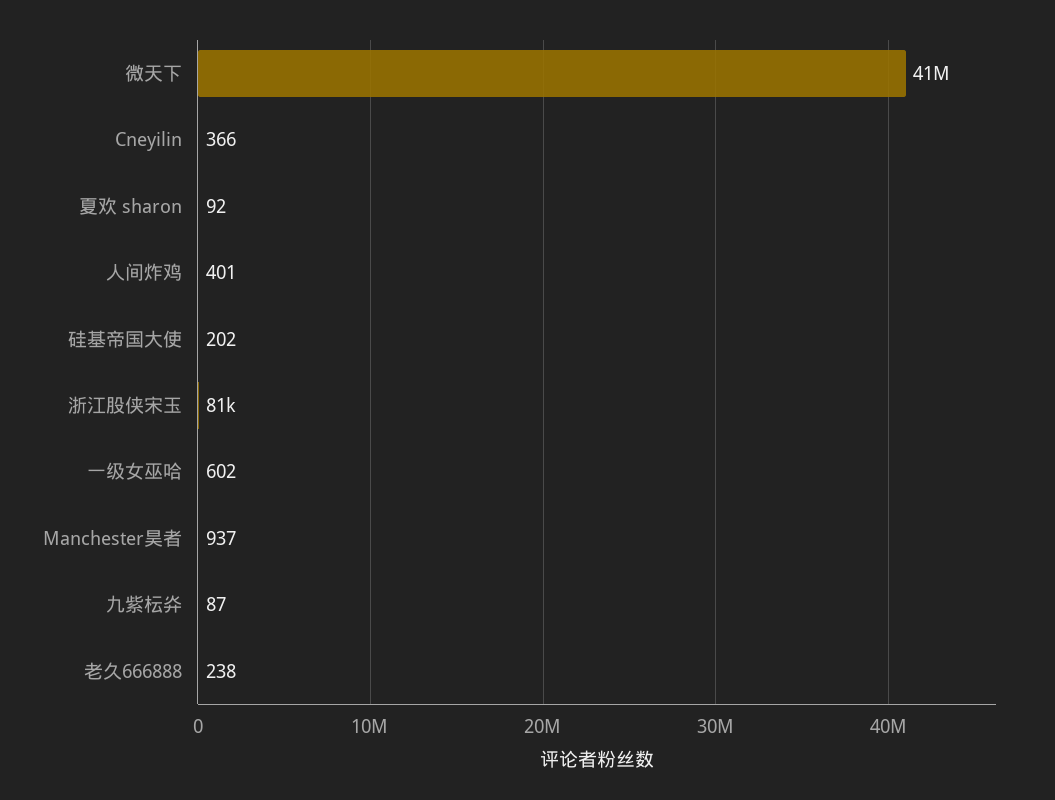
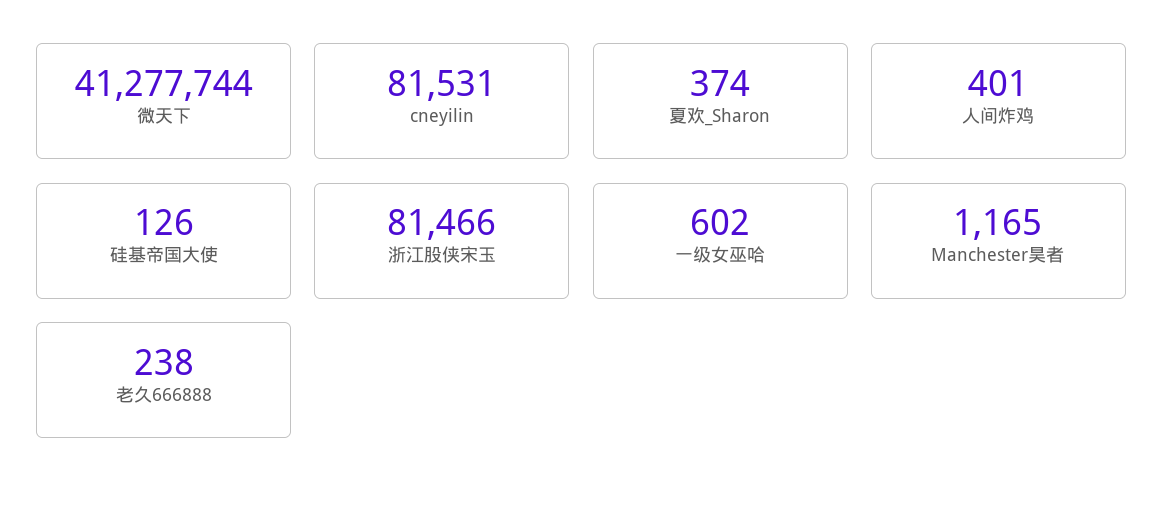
Cneyilin: 366 -> 81531
夏欢 sharon: 92 -> 374
硅基帝国大使: 202 -> 126
Manchester昊者: 937 -> 1165
九紫枟灷: 87 -> none

